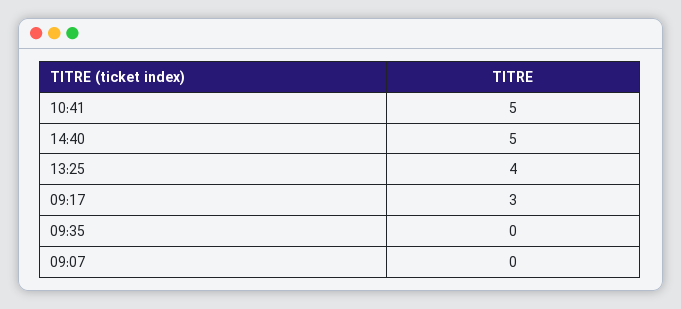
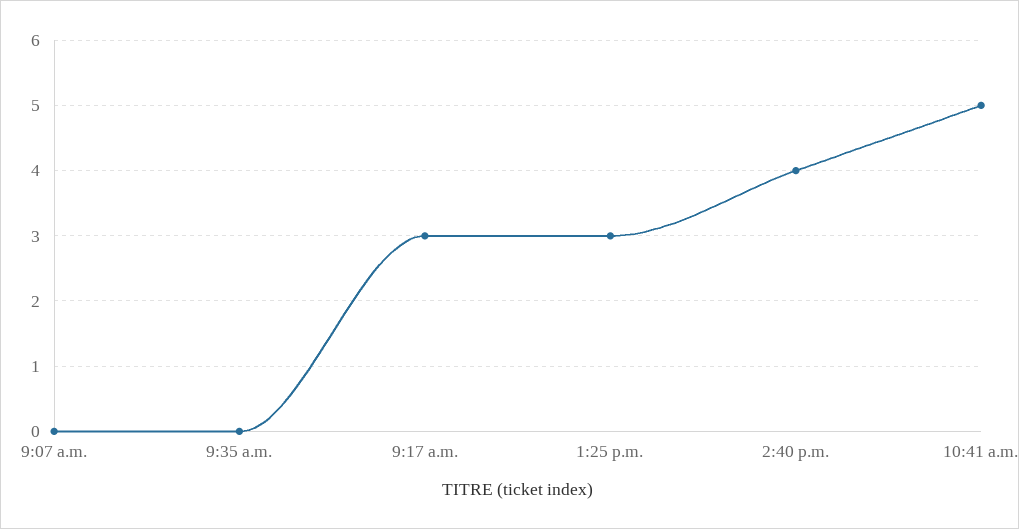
14:40: 5 -> 4
13:25: 4 -> 3

